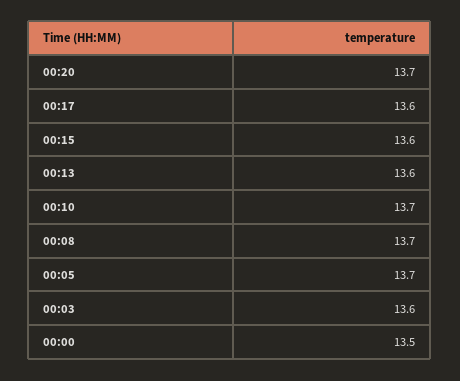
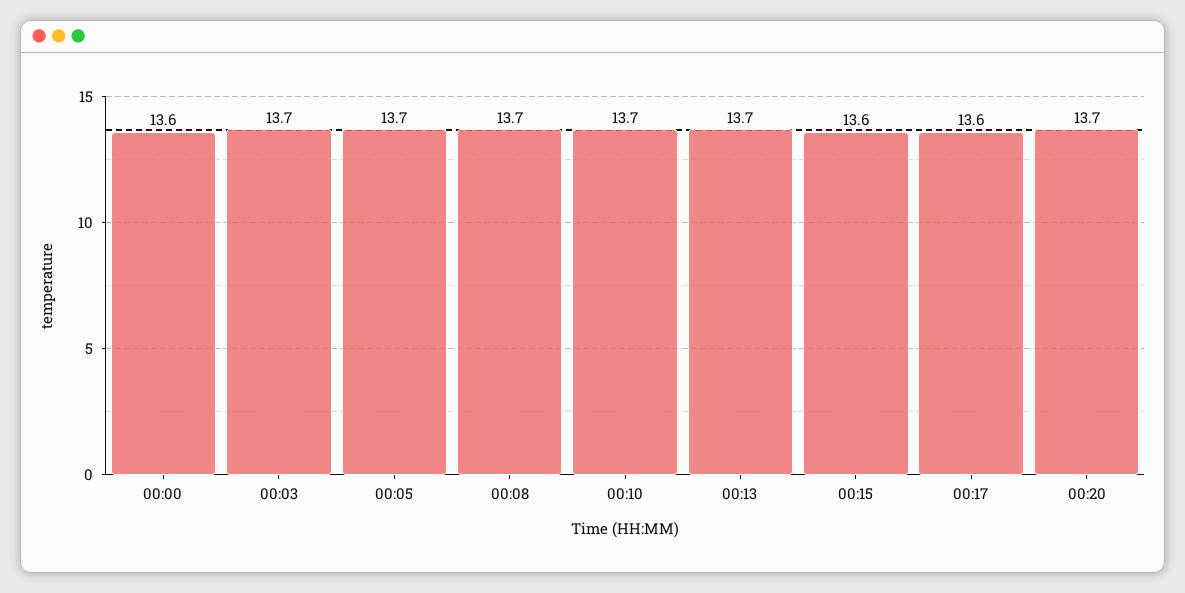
00:13: 13.6 -> 13.7
00:03: 13.6 -> 13.7
00:00: 13.5 -> 13.6

